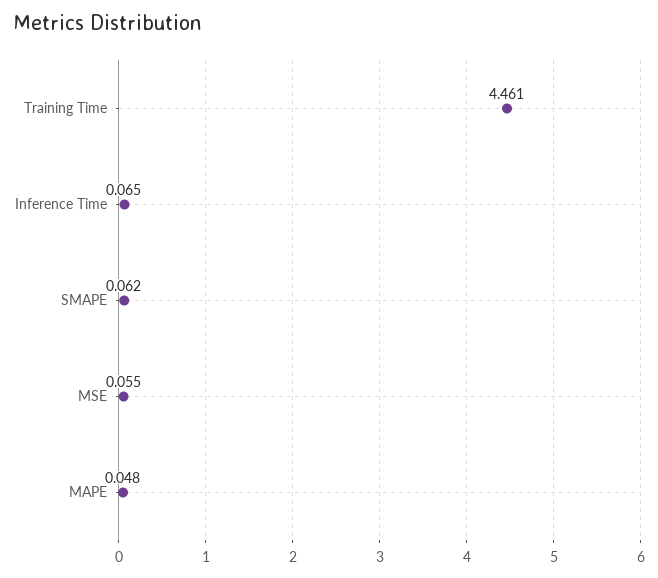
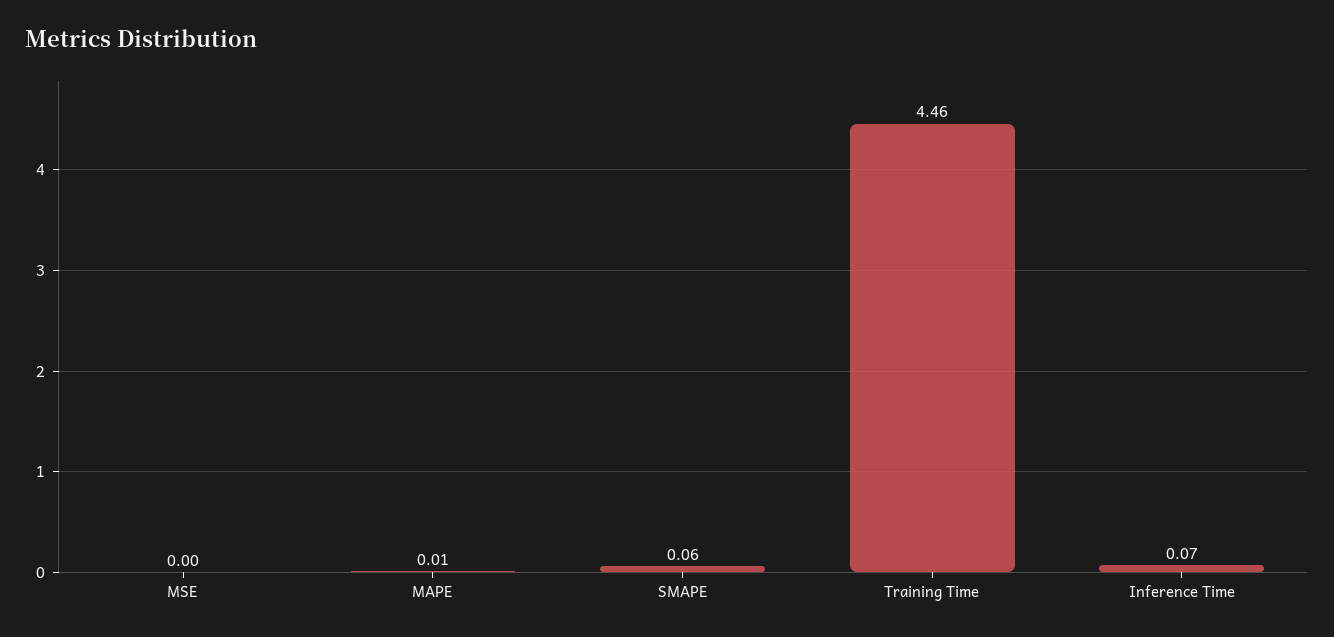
MSE: 0.055 -> 0
MAPE: 0.048 -> 0.01

